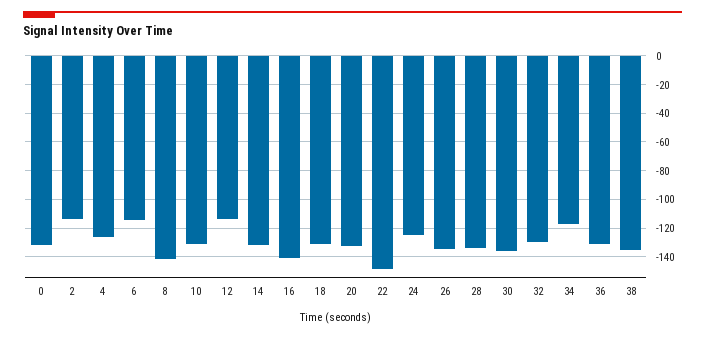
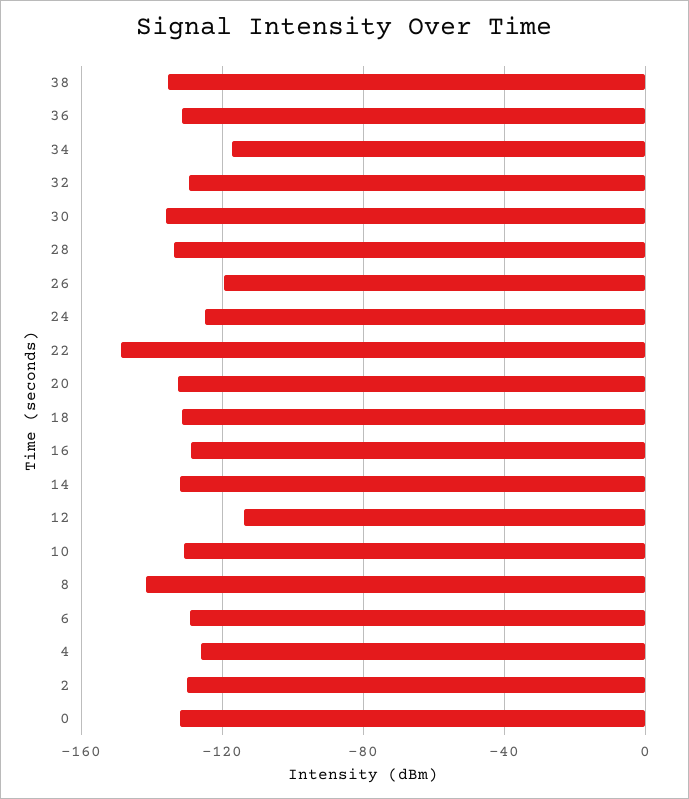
2: -115 -> -130
6: -115 -> -130
16: -140 -> -130
26: -135 -> -120

